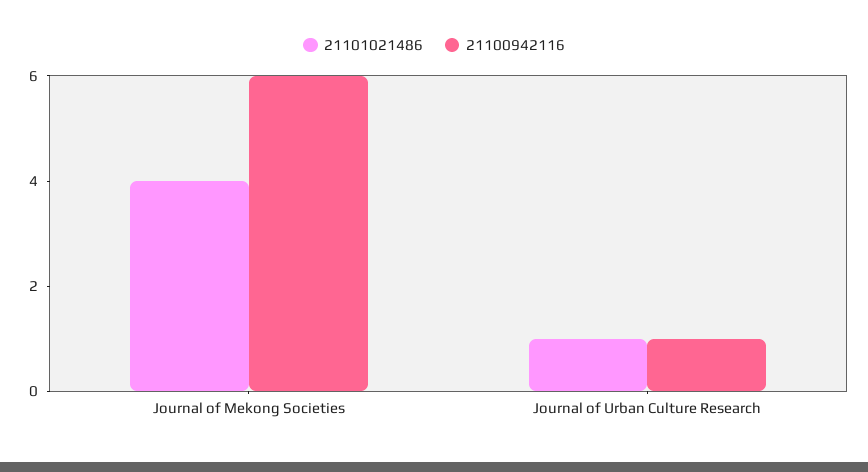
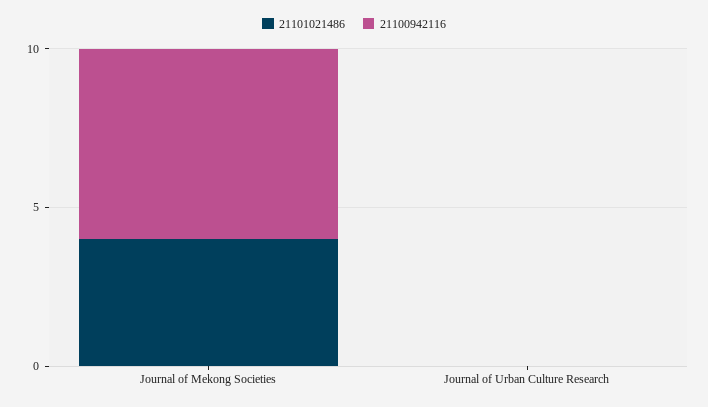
21101021486, Journal of Urban Culture Research: 1 -> 0
21100942116, Journal of Urban Culture Research: 1 -> 0

